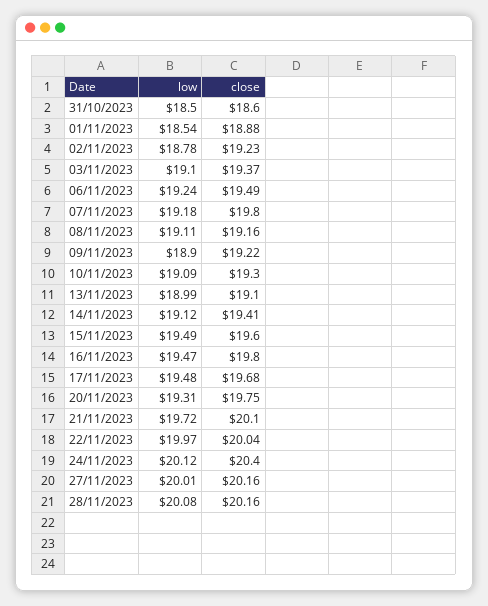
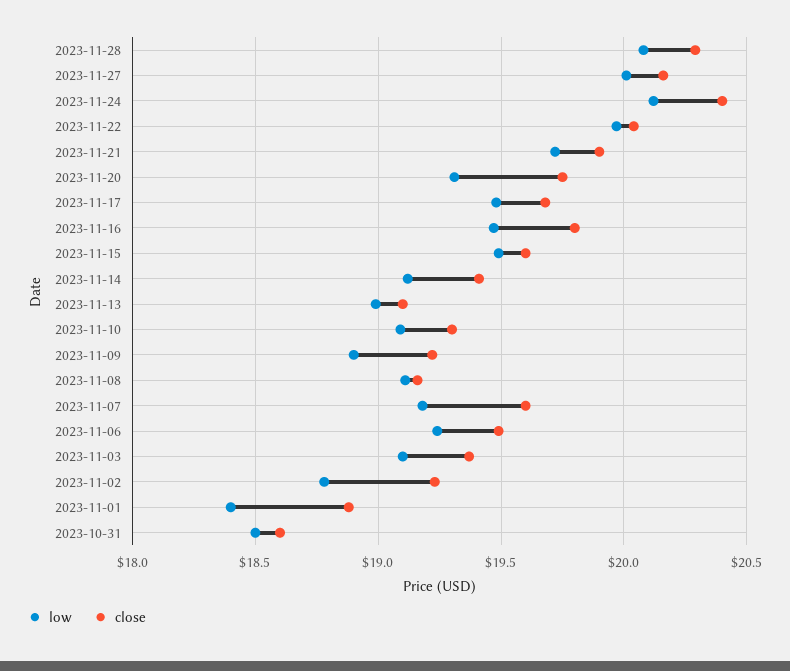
low, 01/11/2023: 18.54 -> 18.4
close, 07/11/2023: 19.8 -> 19.6
close, 21/11/2023: 20.1 -> 19.9
close, 28/11/2023: 20.16 -> 20.3

